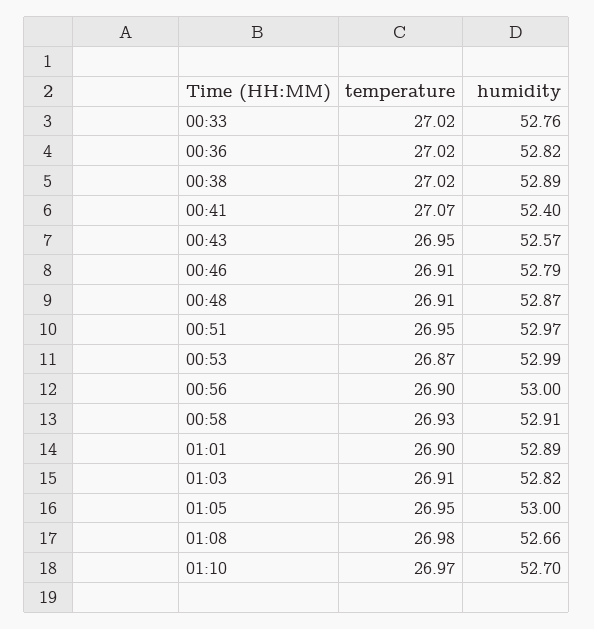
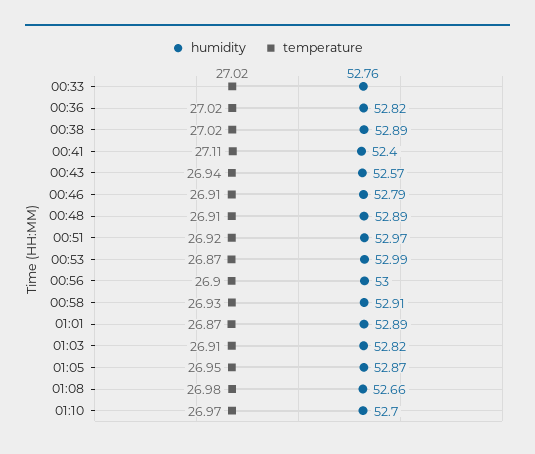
temperature, 00:41: 27.07 -> 27.11
temperature, 00:43: 26.95 -> 26.94
humidity, 00:48: 52.87 -> 52.89
temperature, 00:51: 26.95 -> 26.92
temperature, 01:01: 26.9 -> 26.87
humidity, 01:05: 53 -> 52.87

